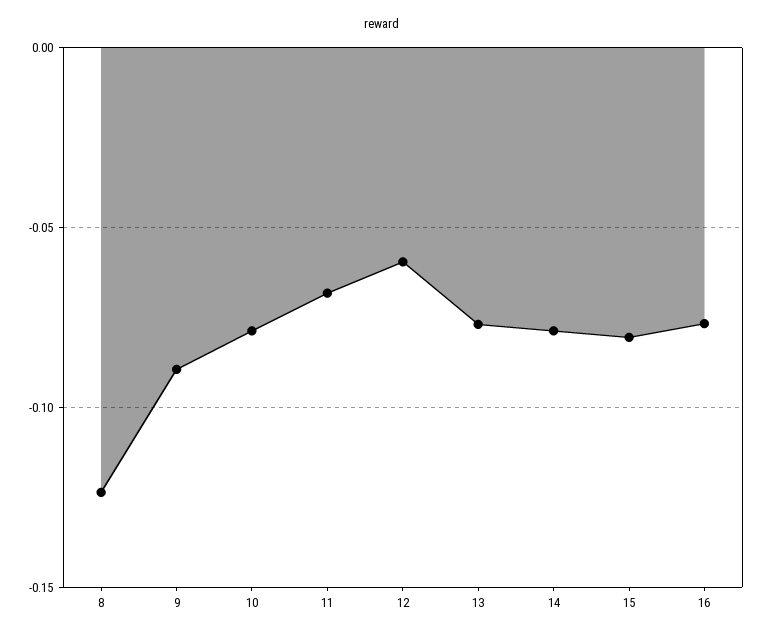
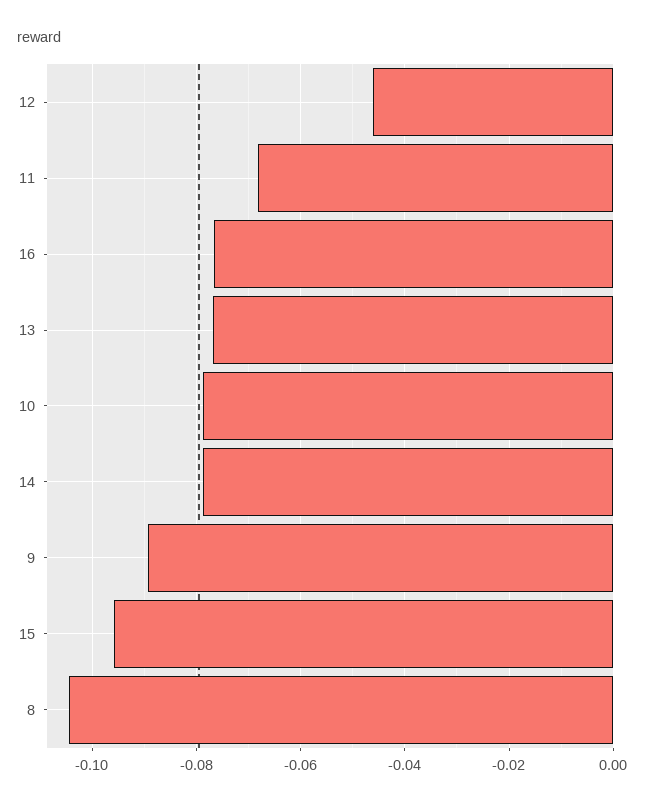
8: -0.125 -> -0.104
12: -0.06 -> -0.046
15: -0.08 -> -0.096

